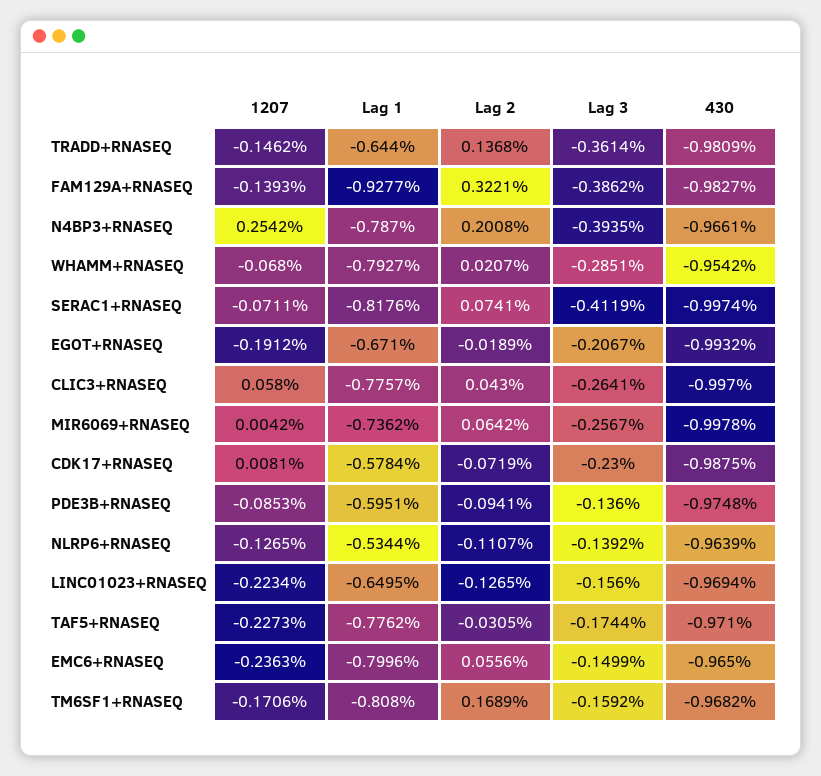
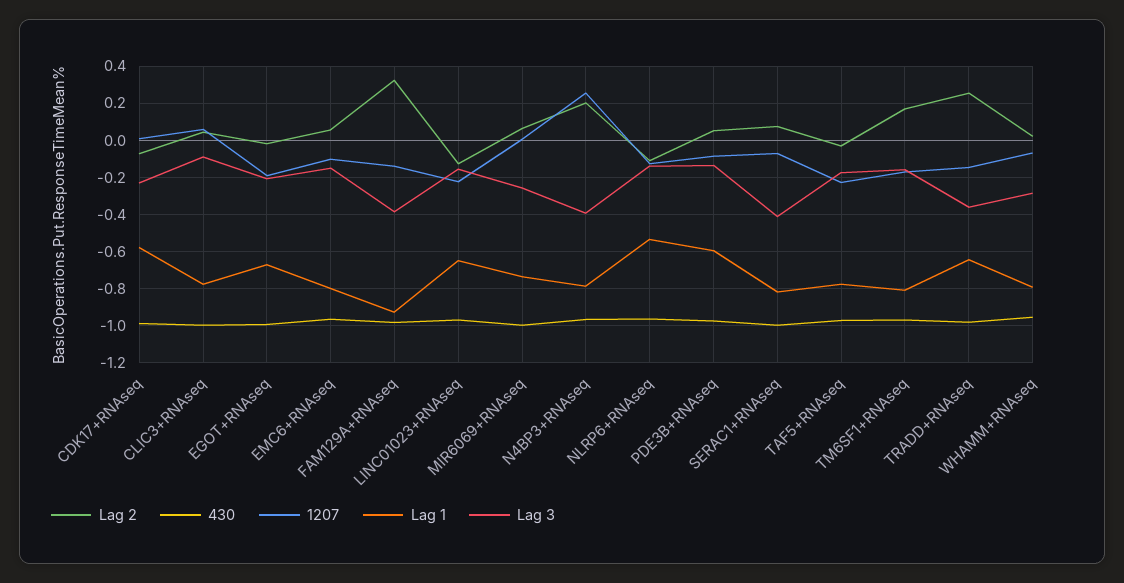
Lag 2, TRADD+RNASEQ: 0.1368 -> 0.25
Lag 3, CLIC3+RNASEQ: -0.2641 -> -0.1
Lag 2, PDE3B+RNASEQ: -0.0941 -> 0.05
1207, EMC6+RNASEQ: -0.2363 -> -0.1

